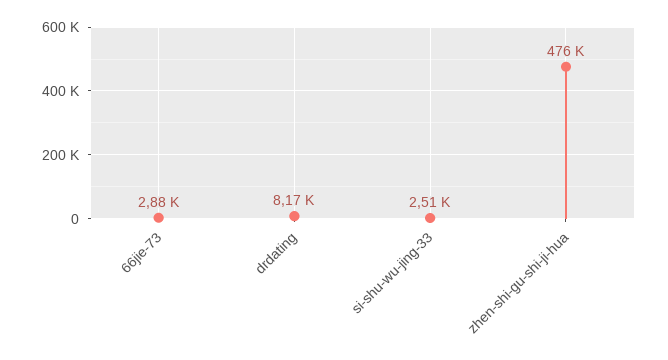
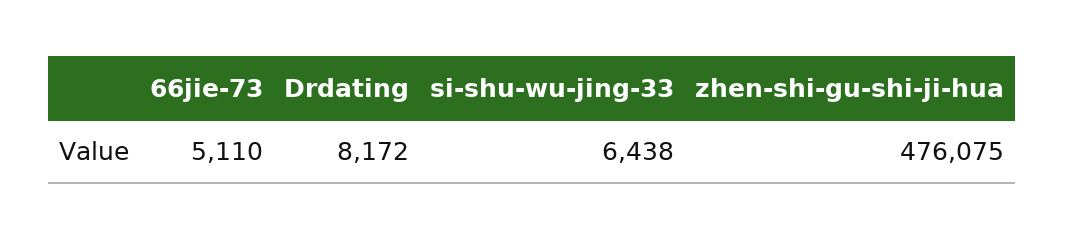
66jie-73: 2880 -> 5110
si-shu-wu-jing-33: 2510 -> 6438

